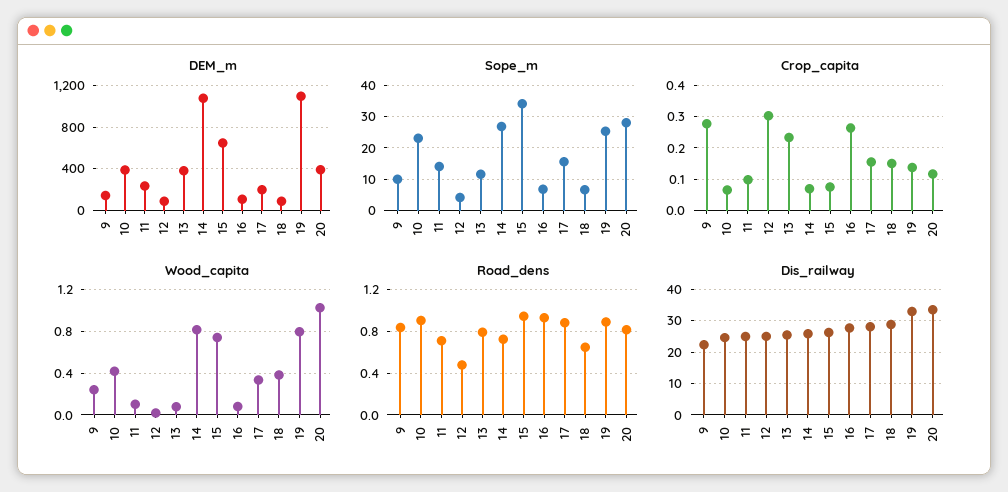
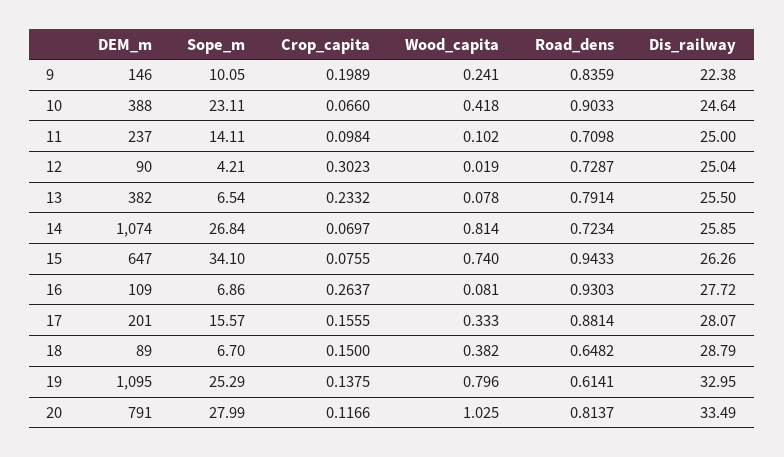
DEM_m, 20: 400 -> 791
Sope_m, 13: 12 -> 6.54
Crop_capita, 9: 0.28 -> 0.1989
Road_dens, 12: 0.5 -> 0.7287
Road_dens, 19: 0.9 -> 0.6141

